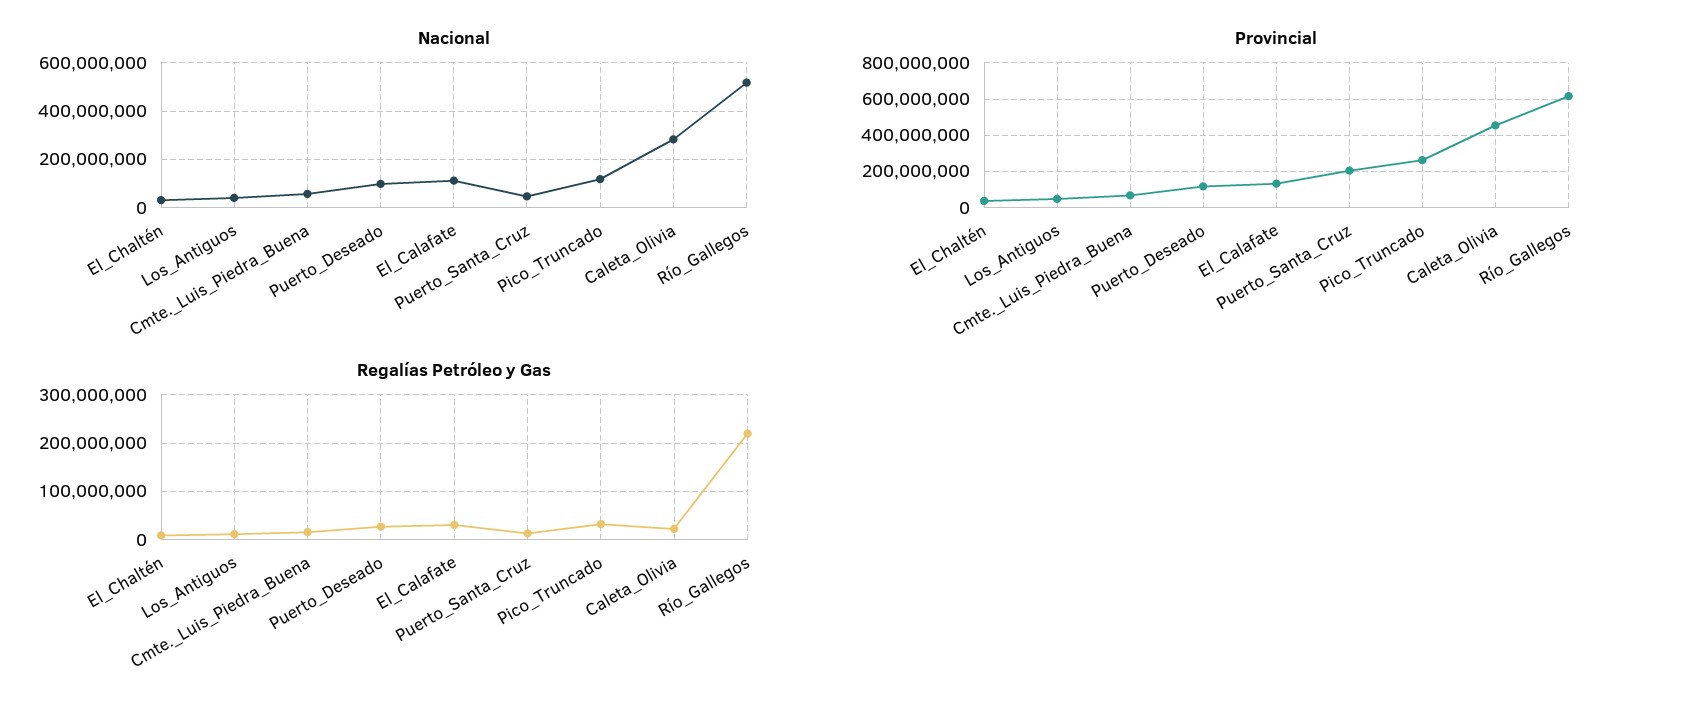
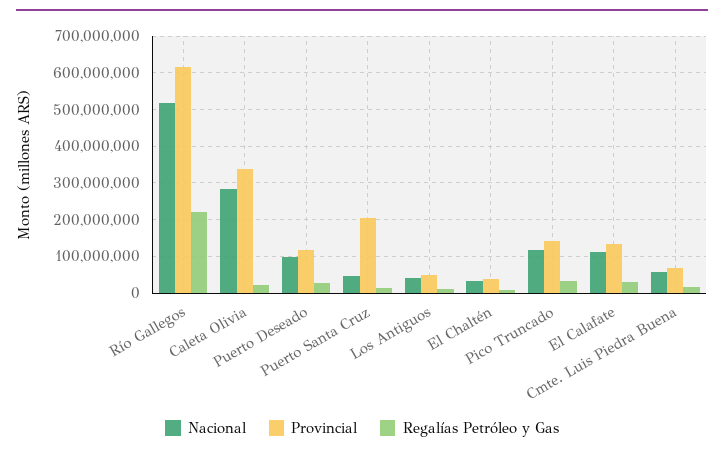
Provincial, Pico_Truncado: 250000000 -> 140000000
Provincial, Caleta_Olivia: 450000000 -> 340000000

